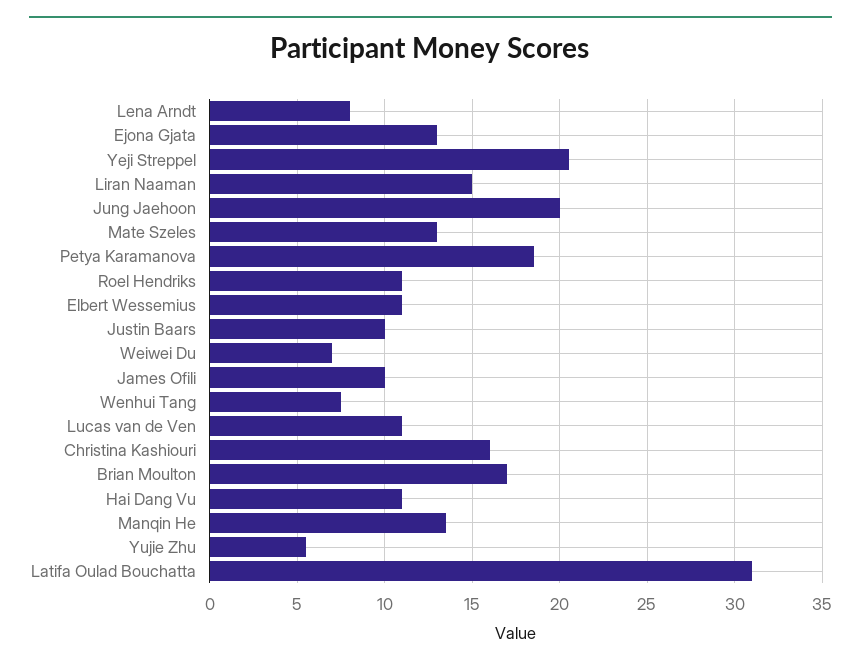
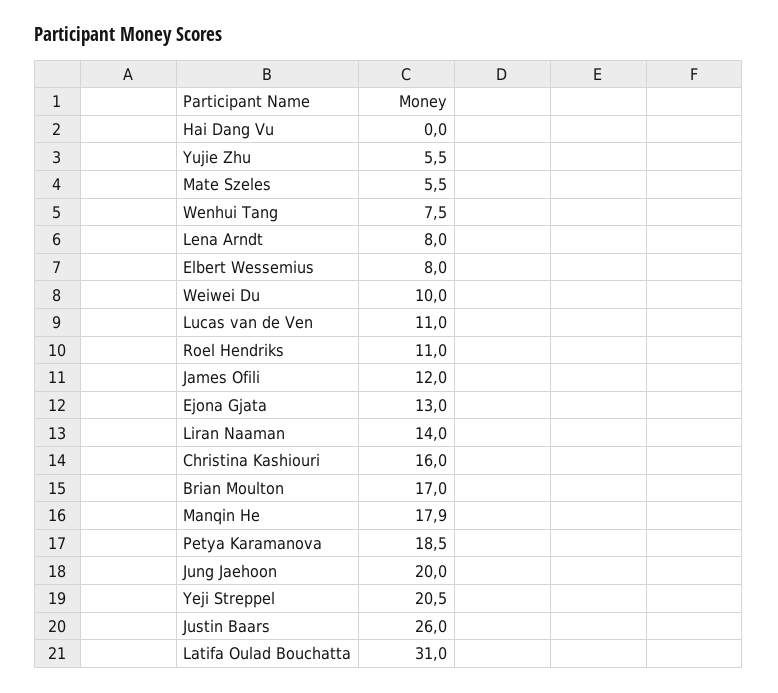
Liran Naaman: 15 -> 14
Mate Szeles: 13 -> 5.5
Elbert Wessemius: 11 -> 8
Justin Baars: 10 -> 26
Weiwei Du: 7 -> 10
James Ofili: 10 -> 12
Hai Dang Vu: 11 -> 0
Manqin He: 13.5 -> 17.9

